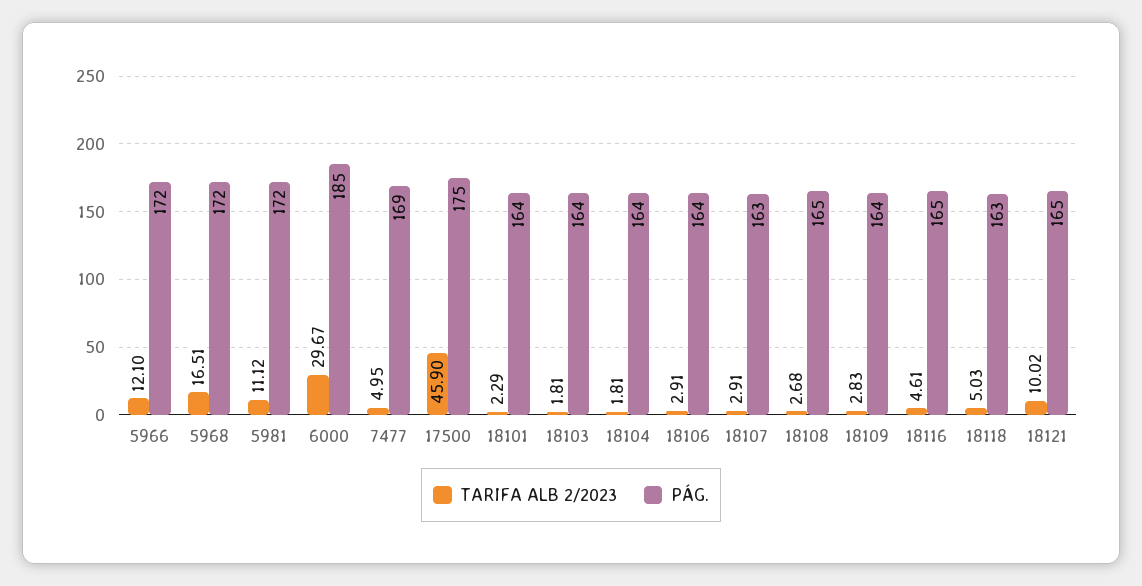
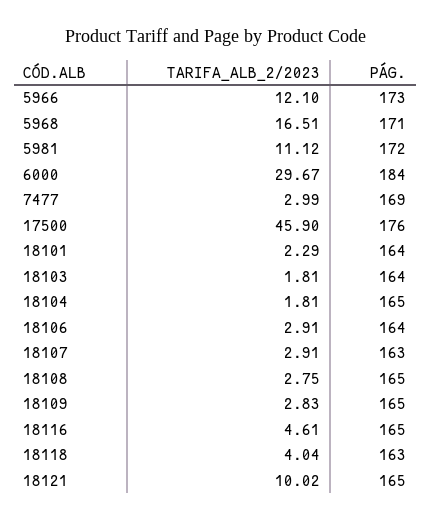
PÁG., 5966: 172 -> 173
PÁG., 5968: 172 -> 171
PÁG., 6000: 185 -> 184
TARIFA ALB 2/2023, 7477: 4.95 -> 2.99
PÁG., 17500: 175 -> 176
PÁG., 18104: 164 -> 165
TARIFA ALB 2/2023, 18108: 2.68 -> 2.75
PÁG., 18109: 164 -> 165
TARIFA ALB 2/2023, 18118: 5.03 -> 4.04

